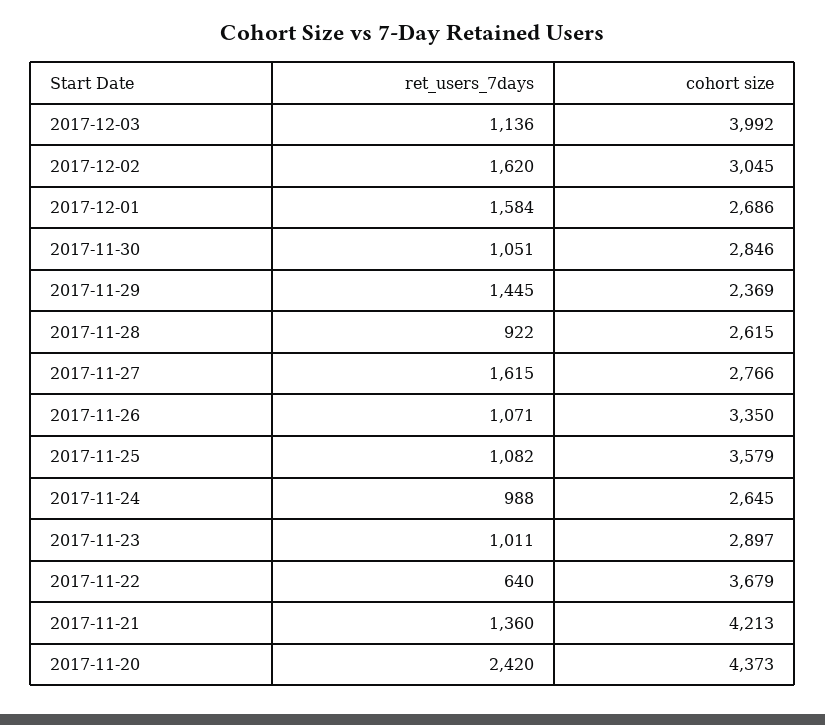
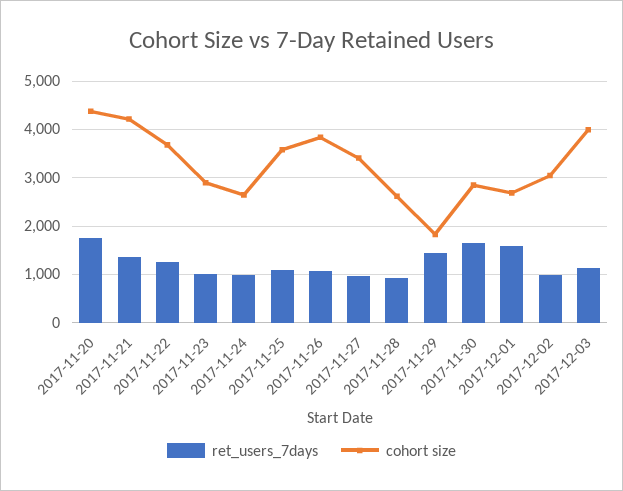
ret_users_7days, 2017-12-02: 1620 -> 1000
ret_users_7days, 2017-11-30: 1051 -> 1600
cohort size, 2017-11-29: 2369 -> 1800
ret_users_7days, 2017-11-27: 1615 -> 1000
cohort size, 2017-11-27: 2766 -> 3400
cohort size, 2017-11-26: 3350 -> 3800
ret_users_7days, 2017-11-22: 640 -> 1200
ret_users_7days, 2017-11-20: 2420 -> 1800

